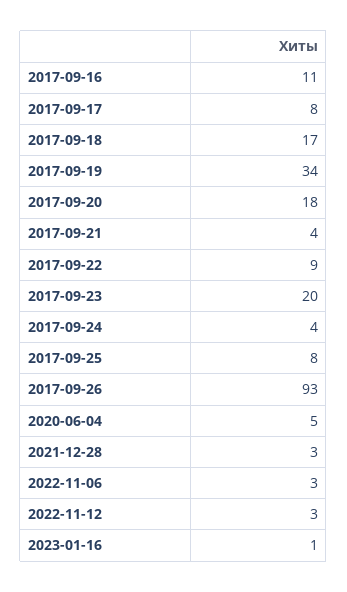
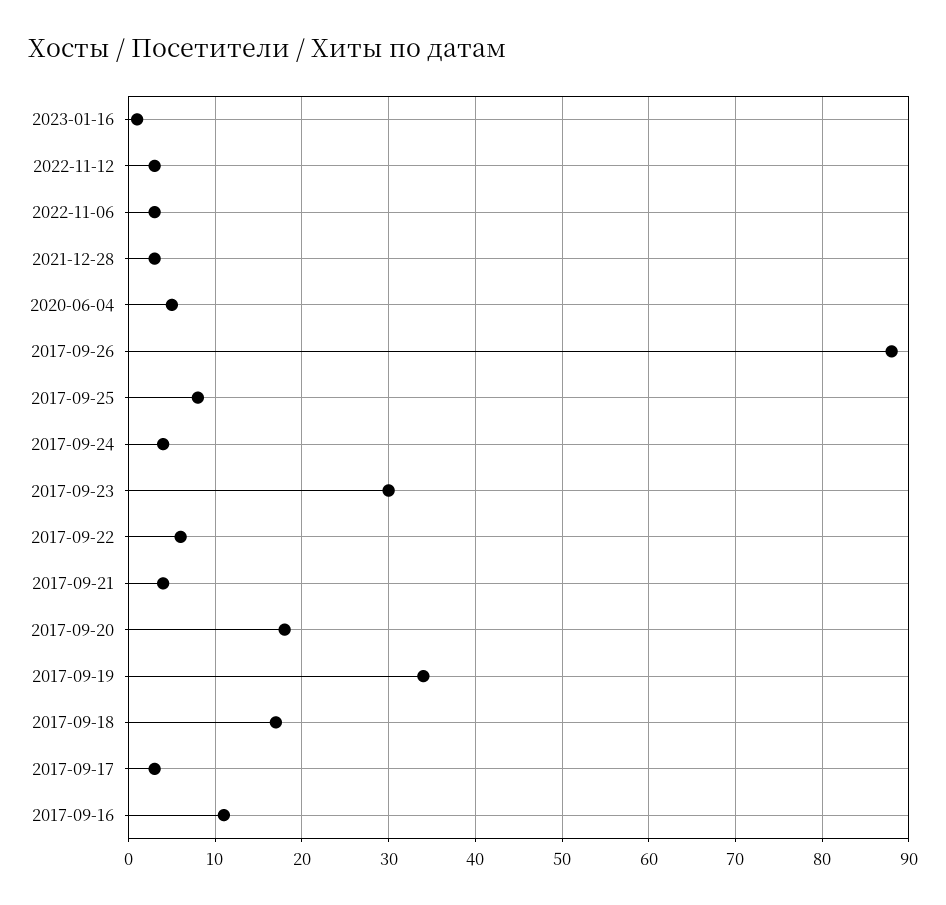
2017-09-17: 8 -> 3
2017-09-22: 9 -> 6
2017-09-23: 20 -> 30
2017-09-26: 93 -> 88

